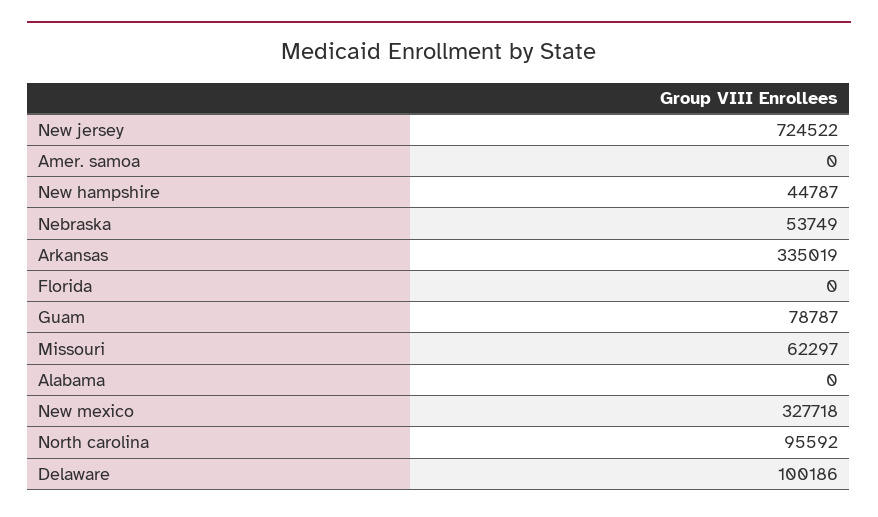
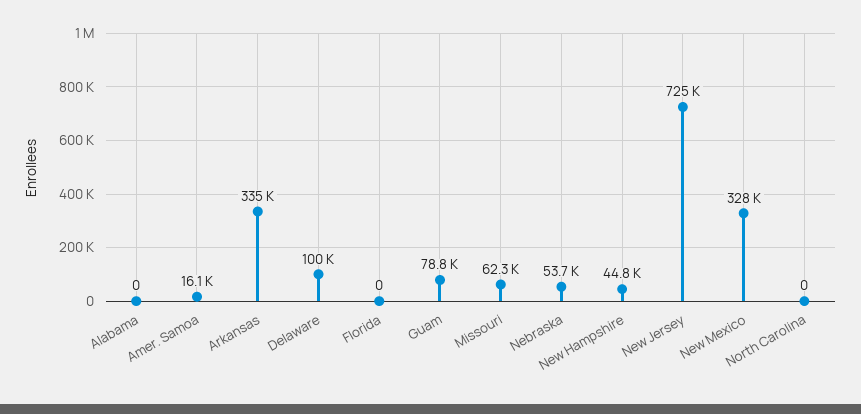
Amer. samoa: 0 -> 16100
North carolina: 95592 -> 0

